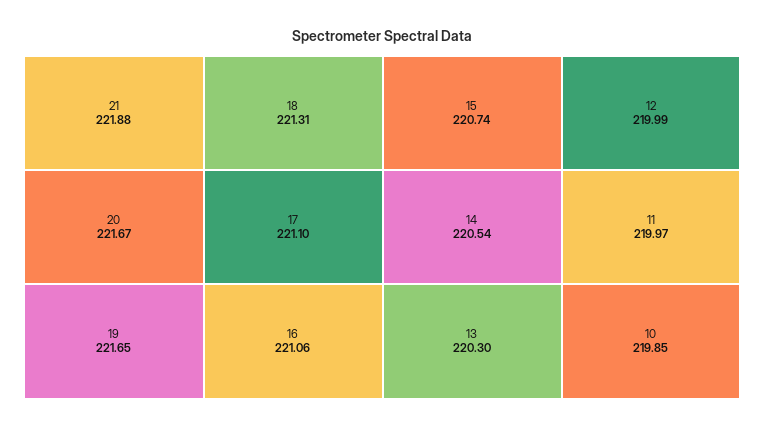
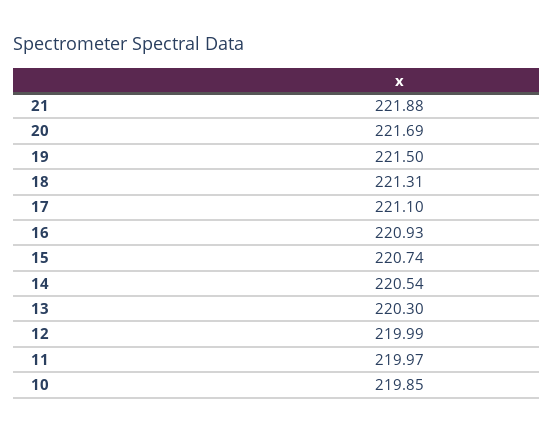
20: 221.67 -> 221.69
19: 221.65 -> 221.5
16: 221.06 -> 220.93

